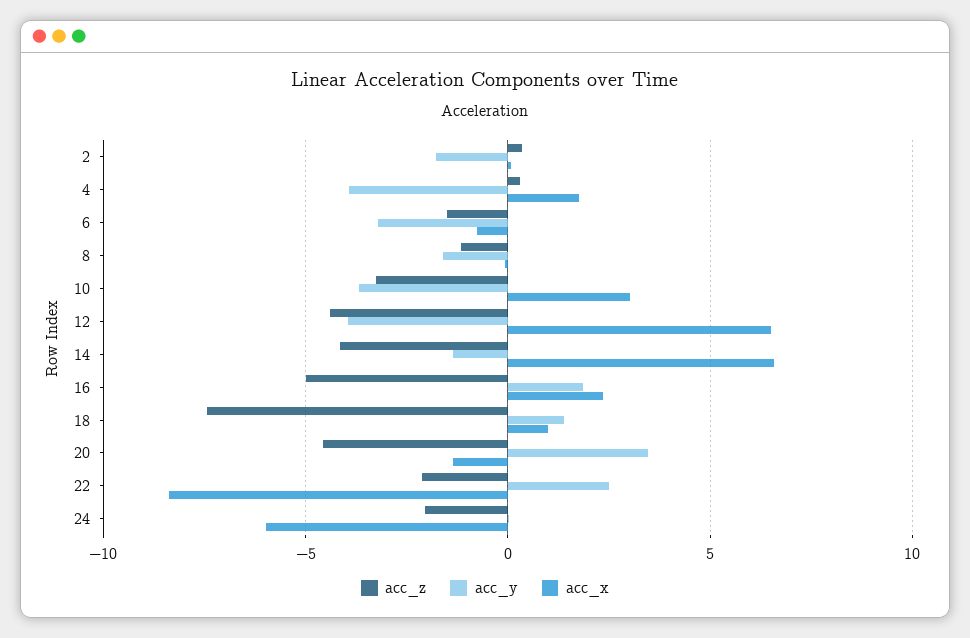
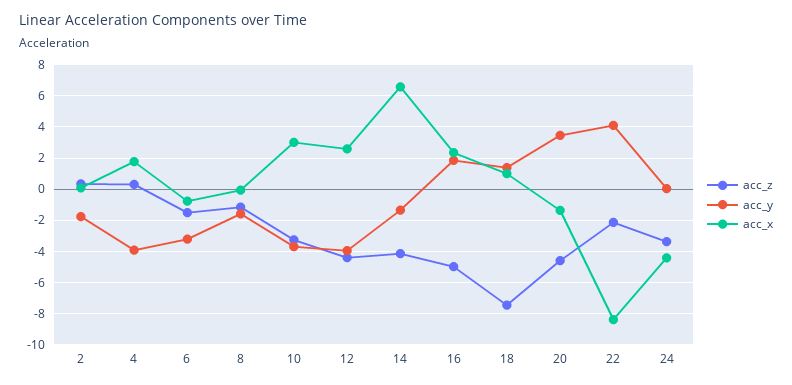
acc_x, 12: 6.5 -> 2.5
acc_y, 22: 2.5 -> 4
acc_z, 24: -2 -> -3.5
acc_x, 24: -6 -> -4.5

